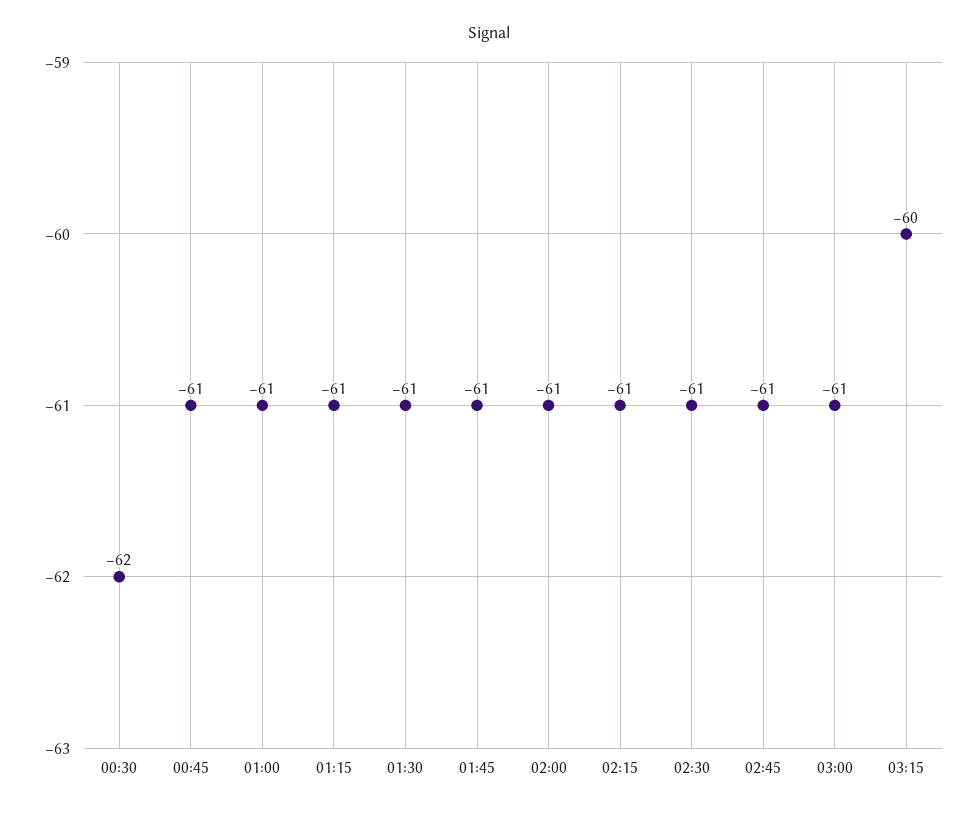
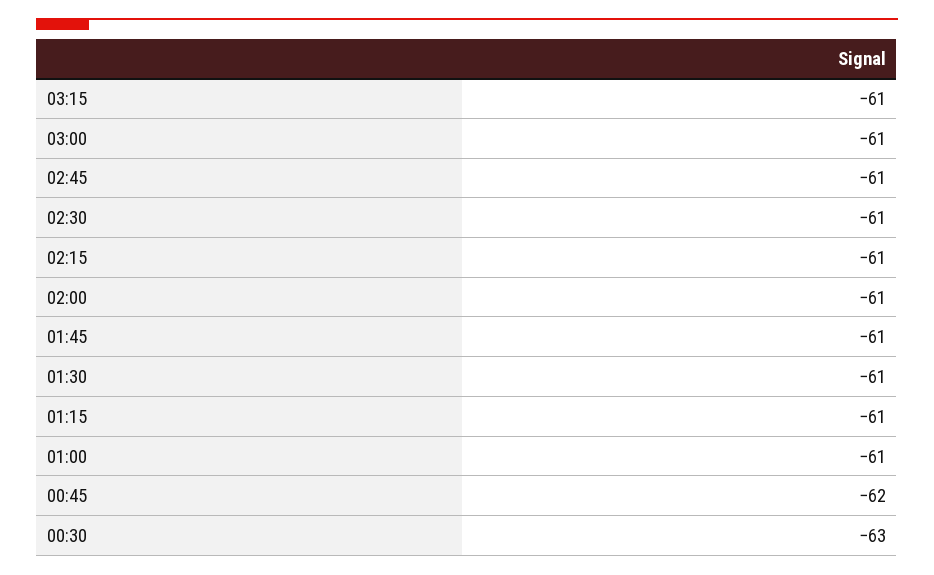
00:30: -62 -> -63
00:45: -61 -> -62
03:15: -60 -> -61

